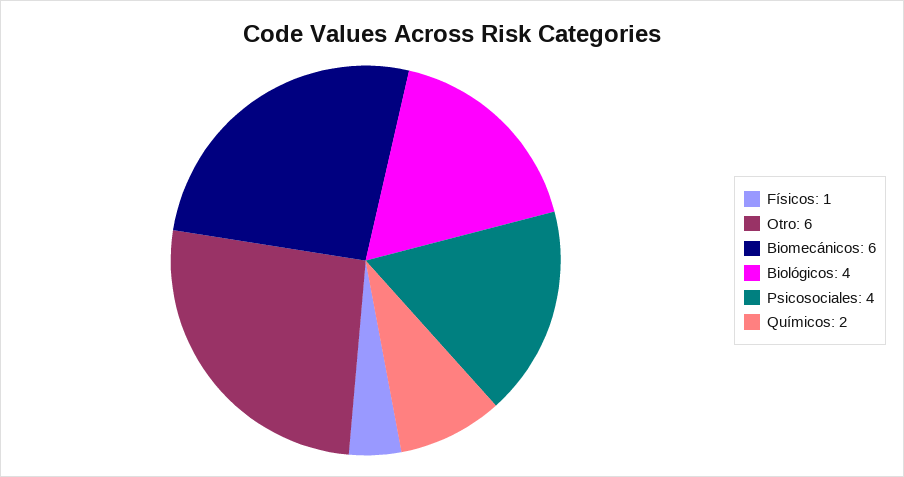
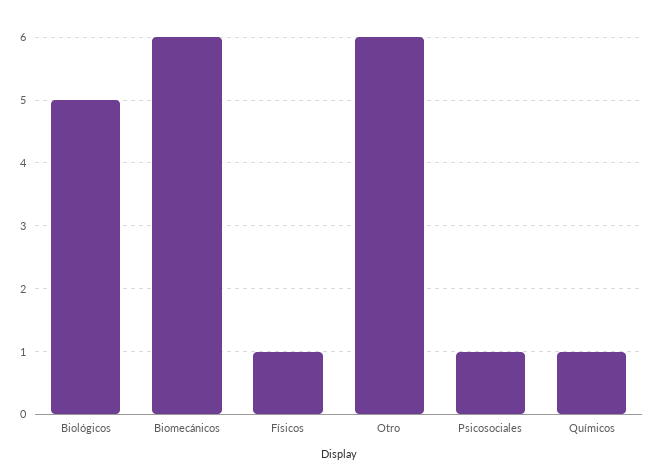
Biológicos: 4 -> 5
Psicosociales: 4 -> 1
Químicos: 2 -> 1

